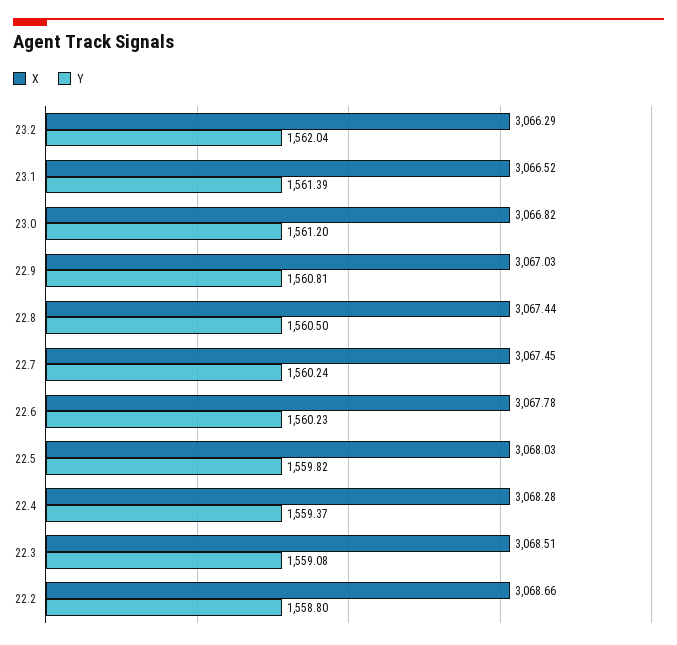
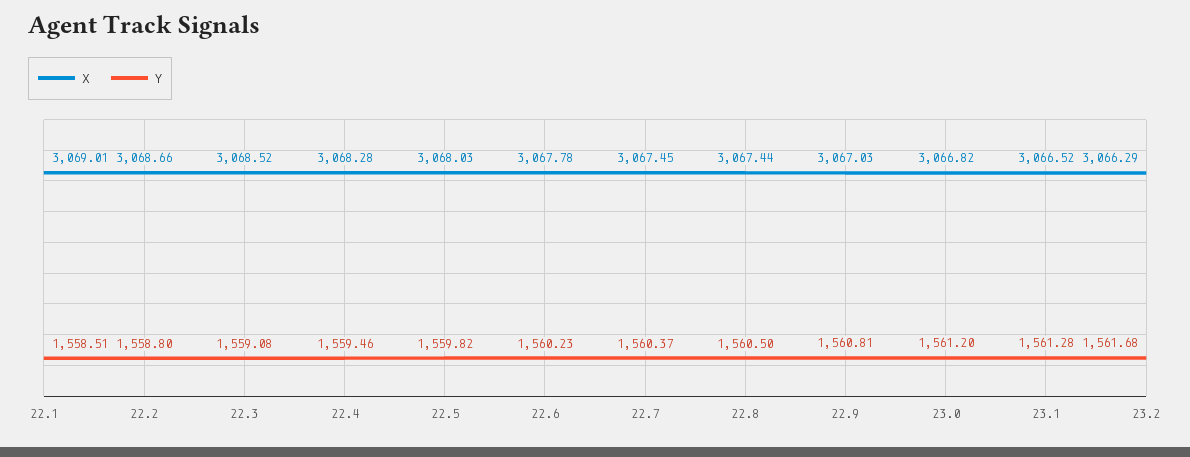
Y, 23.2: 1562.04 -> 1561.68
Y, 23.1: 1561.39 -> 1561.28
Y, 22.7: 1560.24 -> 1560.37
Y, 22.4: 1559.37 -> 1559.46
X, 22.3: 3068.51 -> 3068.52
X, 22.1: none -> 3069.01
Y, 22.1: none -> 1558.51

